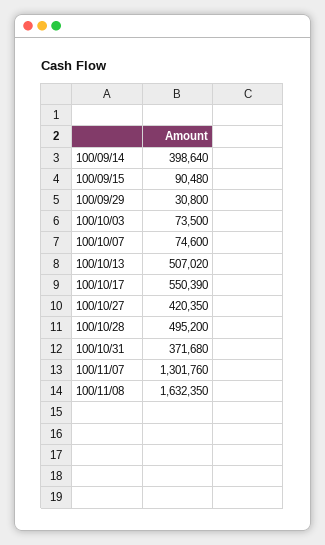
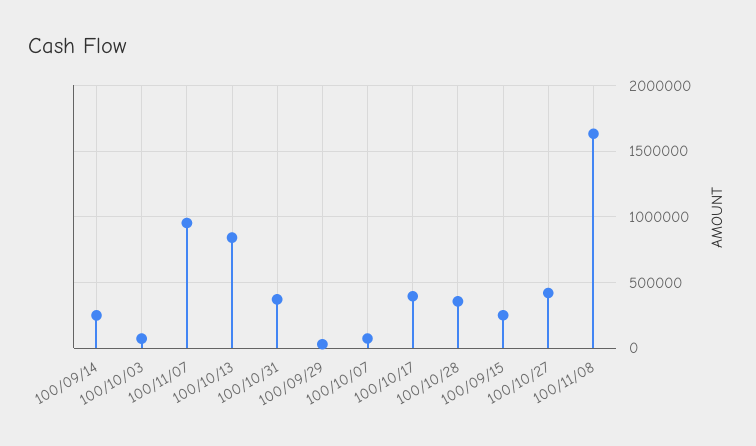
100/09/14: 398640 -> 250000
100/09/15: 90480 -> 250000
100/10/13: 507020 -> 850000
100/10/17: 550390 -> 400000
100/10/28: 495200 -> 350000
100/11/07: 1301760 -> 950000

